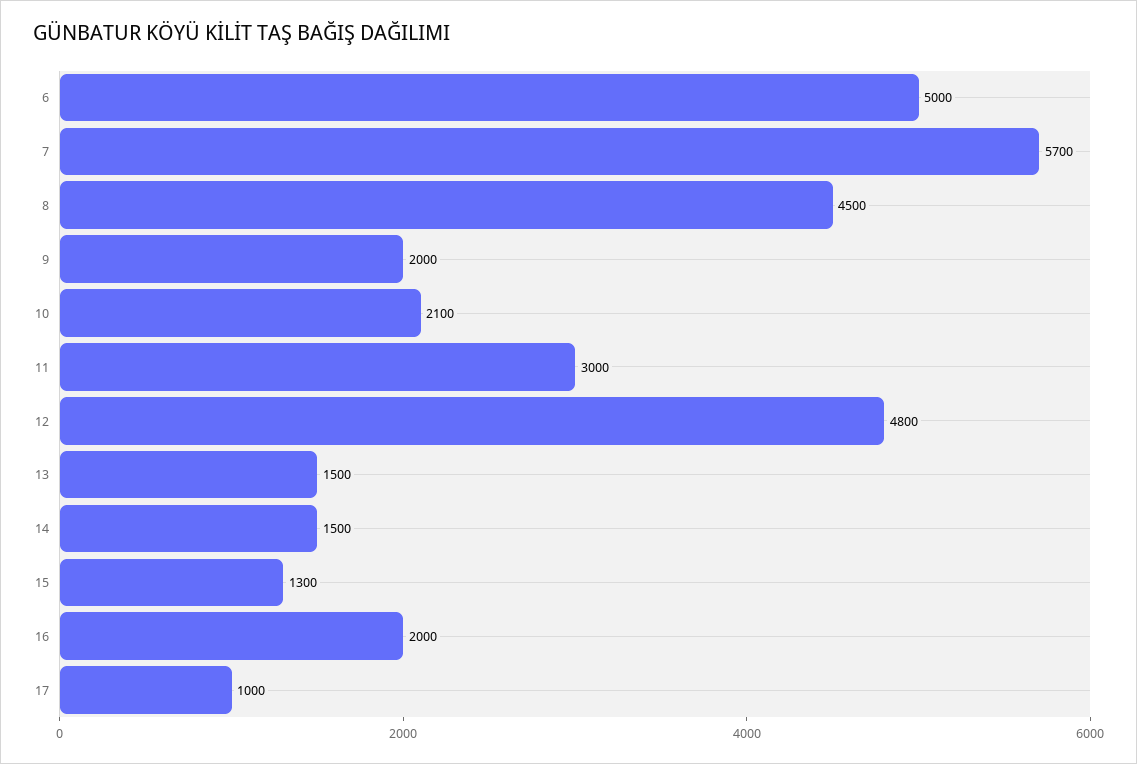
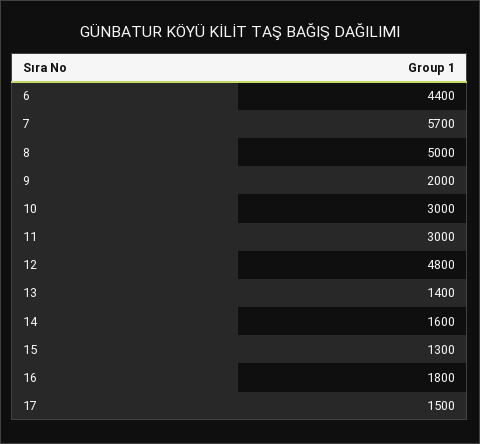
6: 5000 -> 4400
8: 4500 -> 5000
10: 2100 -> 3000
13: 1500 -> 1400
14: 1500 -> 1600
16: 2000 -> 1800
17: 1000 -> 1500

